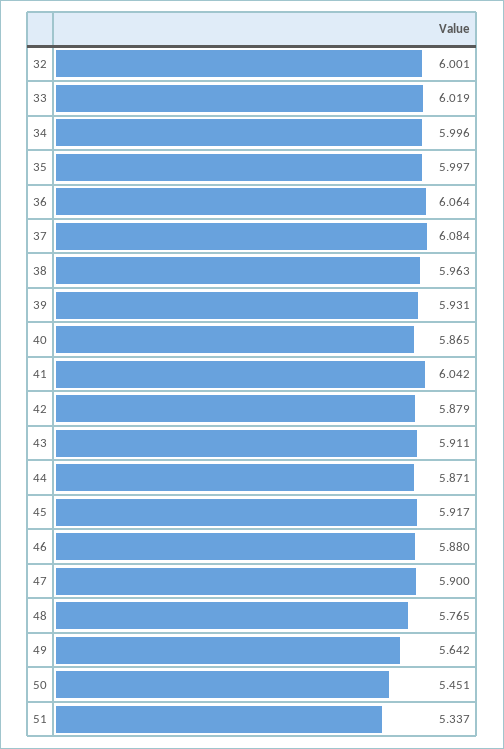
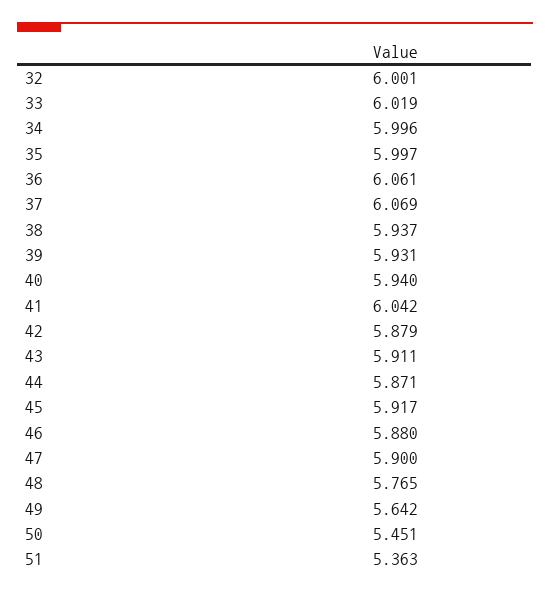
36: 6.064 -> 6.061
37: 6.084 -> 6.069
38: 5.963 -> 5.937
40: 5.865 -> 5.94
51: 5.337 -> 5.363

